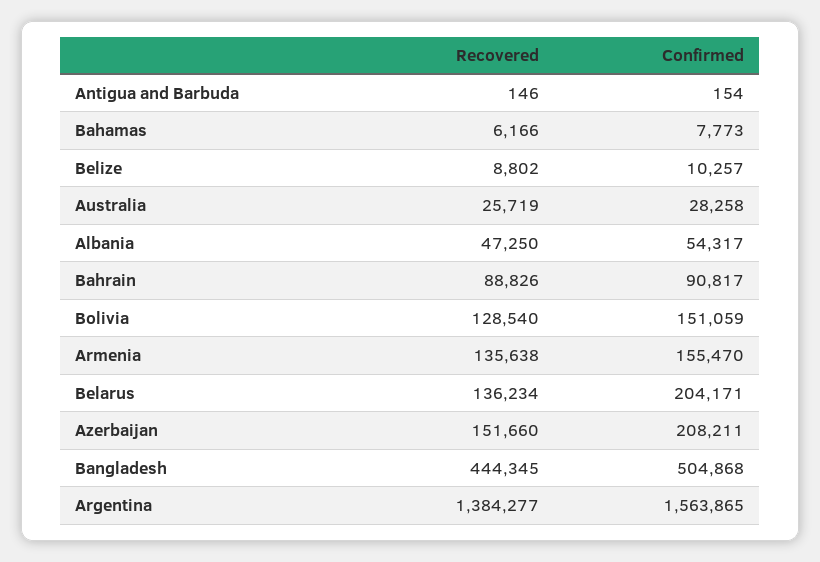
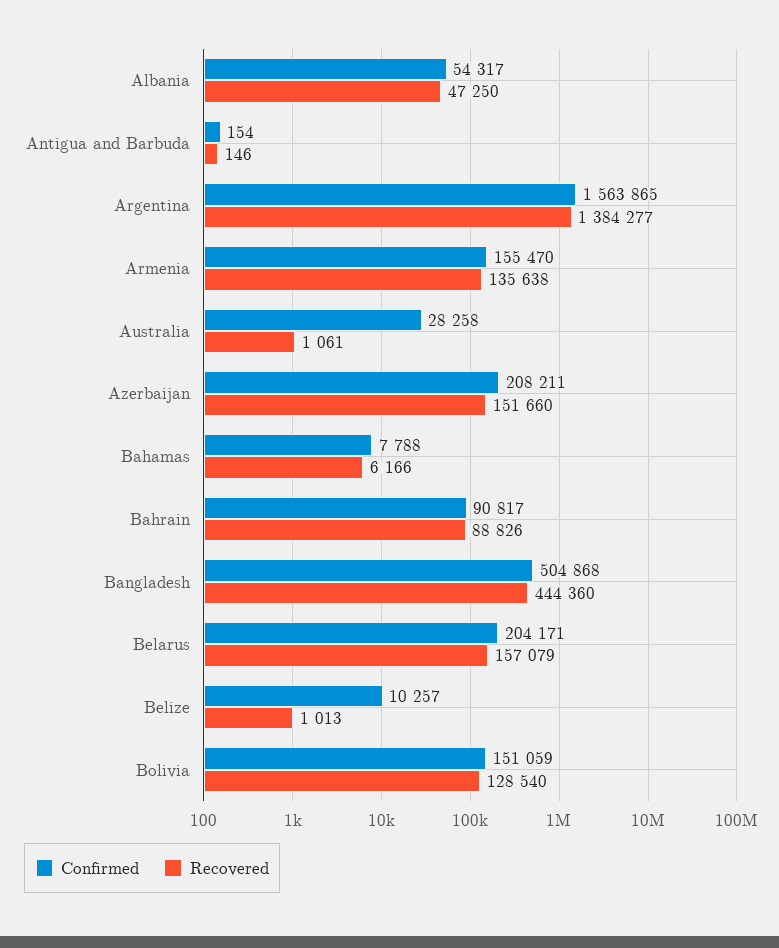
Confirmed, Bahamas: 7773 -> 7788
Recovered, Belize: 8802 -> 1013
Recovered, Australia: 25719 -> 1061
Recovered, Belarus: 136234 -> 157079
Recovered, Bangladesh: 444345 -> 444360

